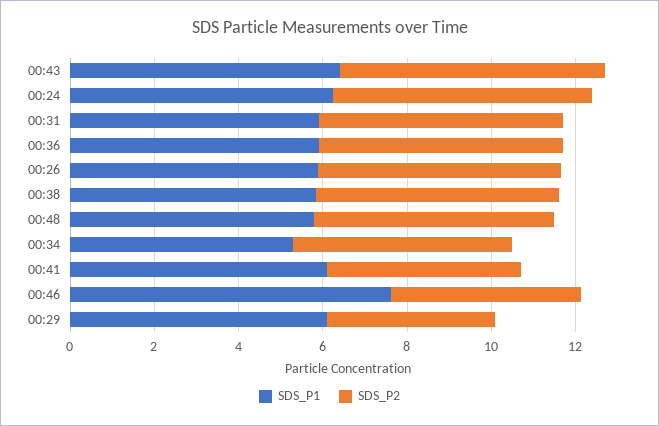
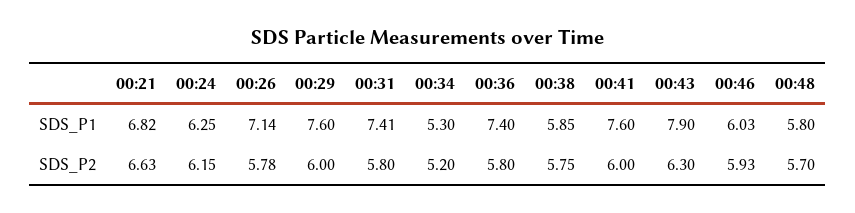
SDS_P1, 00:43: 6.5 -> 7.9
SDS_P1, 00:31: 6 -> 7.41
SDS_P1, 00:36: 6 -> 7.4
SDS_P1, 00:26: 6 -> 7.14
SDS_P1, 00:41: 6 -> 7.6
SDS_P2, 00:41: 4.5 -> 6
SDS_P1, 00:46: 7.5 -> 6.03
SDS_P2, 00:46: 4.5 -> 5.93
SDS_P1, 00:29: 6 -> 7.6
SDS_P2, 00:29: 4 -> 6
SDS_P1, 00:21: none -> 6.82
SDS_P2, 00:21: none -> 6.63

